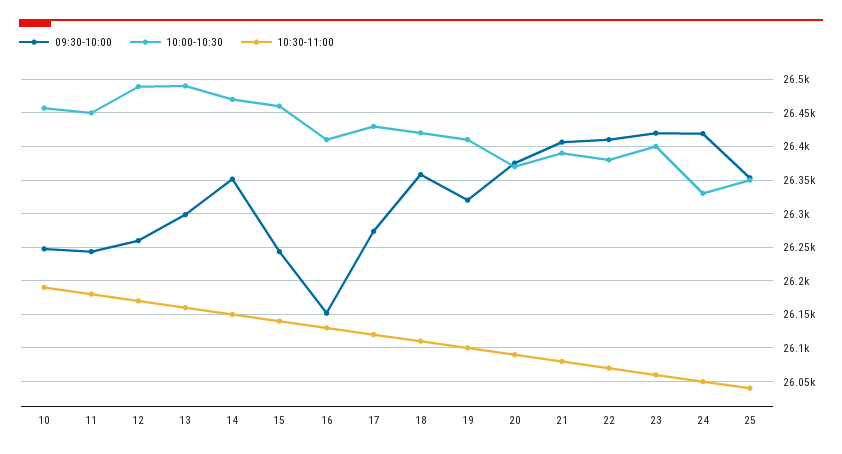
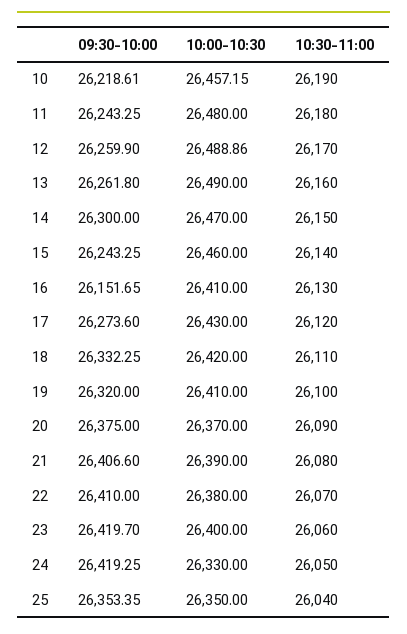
09:30-10:00, 10: 26250 -> 26218.61
10:00-10:30, 11: 26450 -> 26480
09:30-10:00, 13: 26300 -> 26261.8
09:30-10:00, 14: 26350 -> 26300
09:30-10:00, 18: 26360 -> 26332.25

